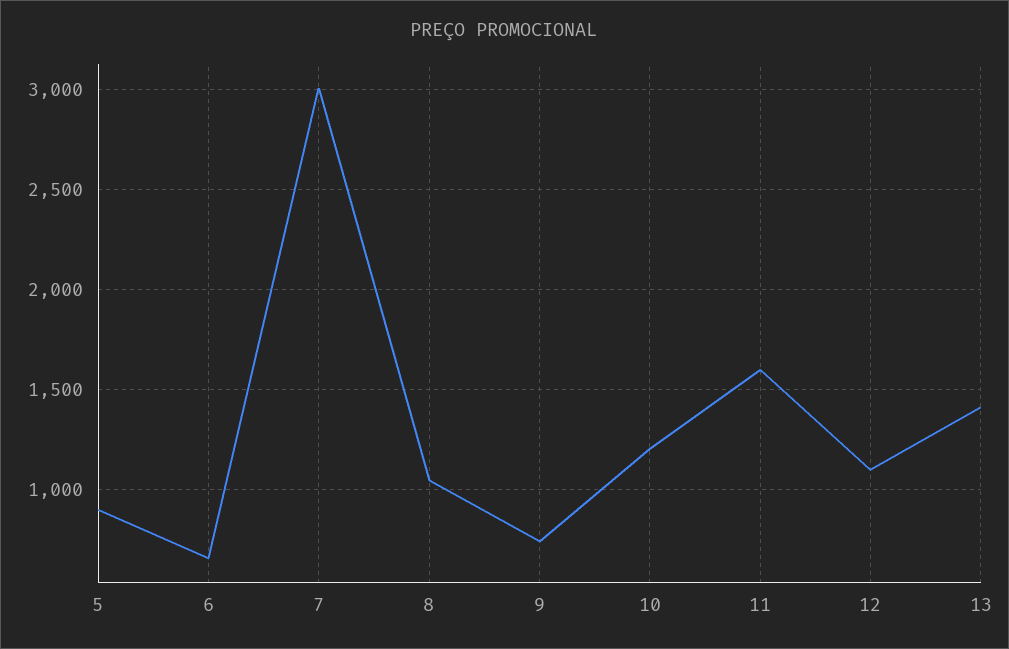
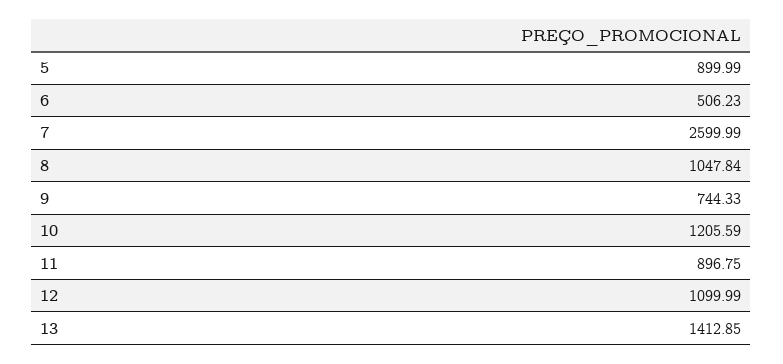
6: 650 -> 506.23
7: 3000 -> 2599.99
11: 1600 -> 896.75

